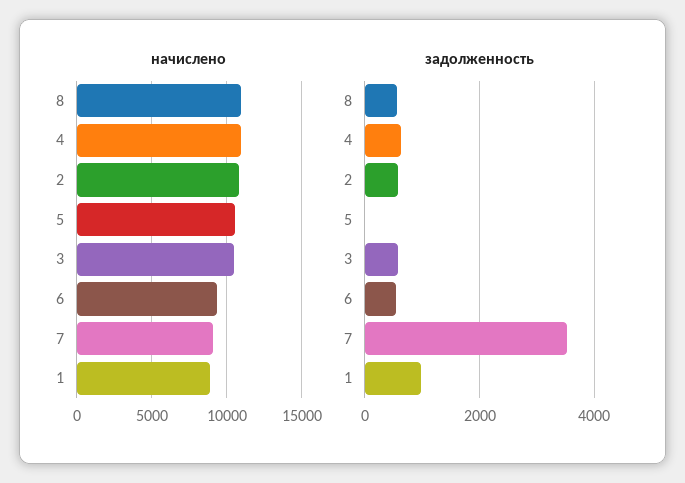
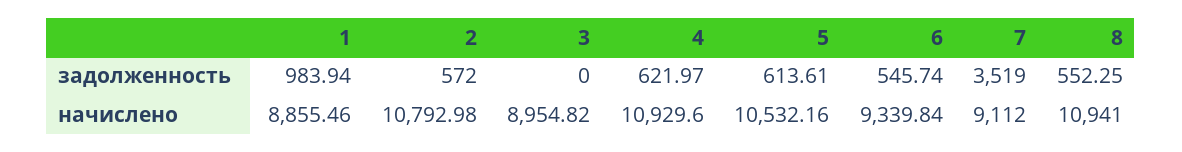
начислено, 3: 10500 -> 8954.82
задолженность, 5: 0 -> 613.61
задолженность, 3: 600 -> 0

